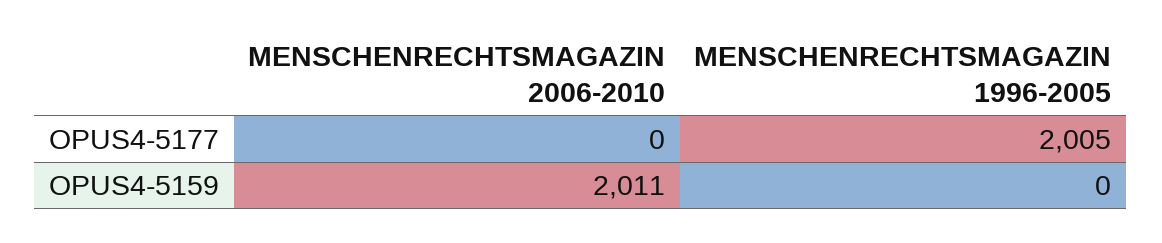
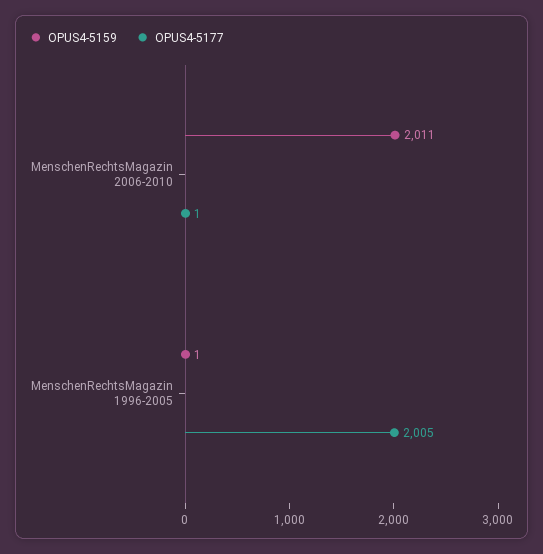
OPUS4-5177, MENSCHENRECHTSMAGAZIN 2006-2010: 0 -> 1
OPUS4-5159, MENSCHENRECHTSMAGAZIN 1996-2005: 0 -> 1

